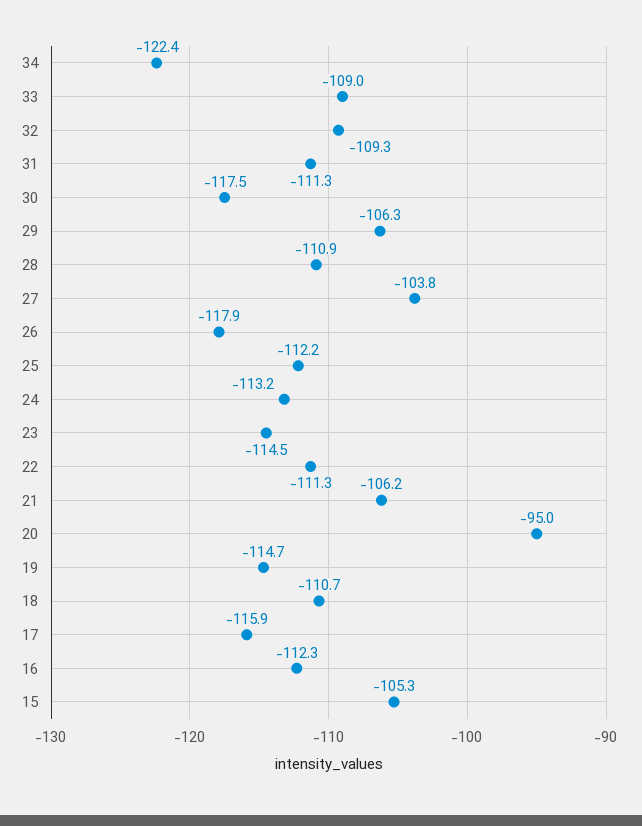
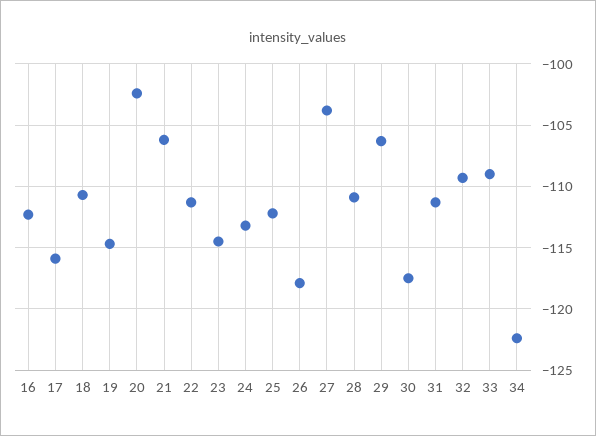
20: -95 -> -102.5
15: -105.3 -> none

